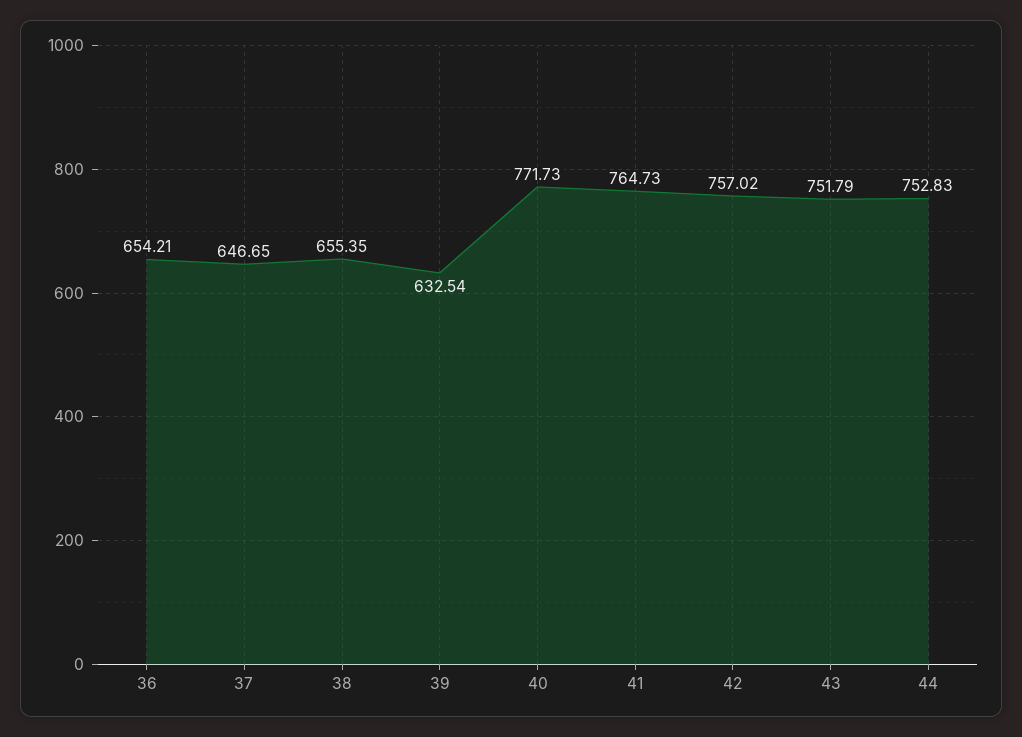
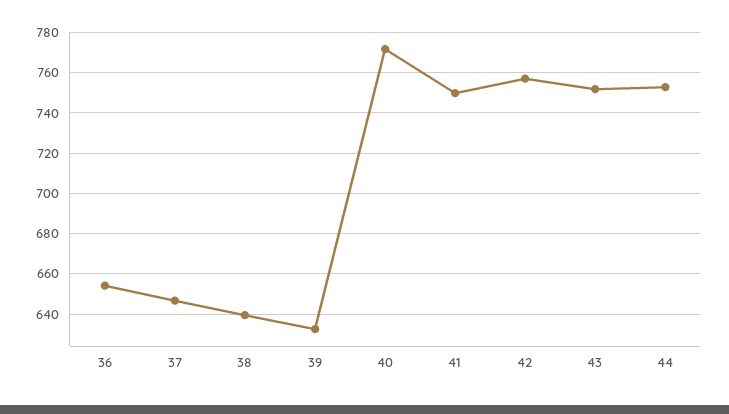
38: 655.35 -> 640
41: 764.73 -> 750

